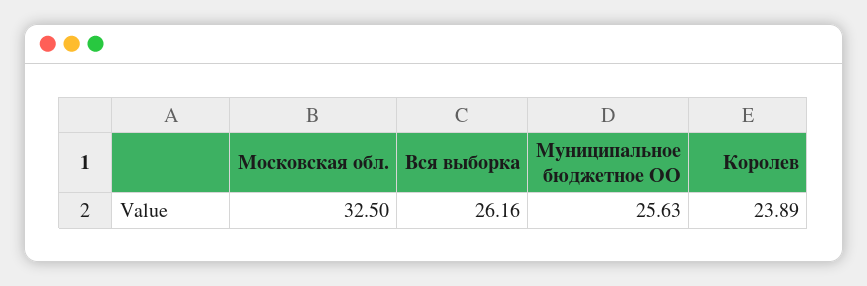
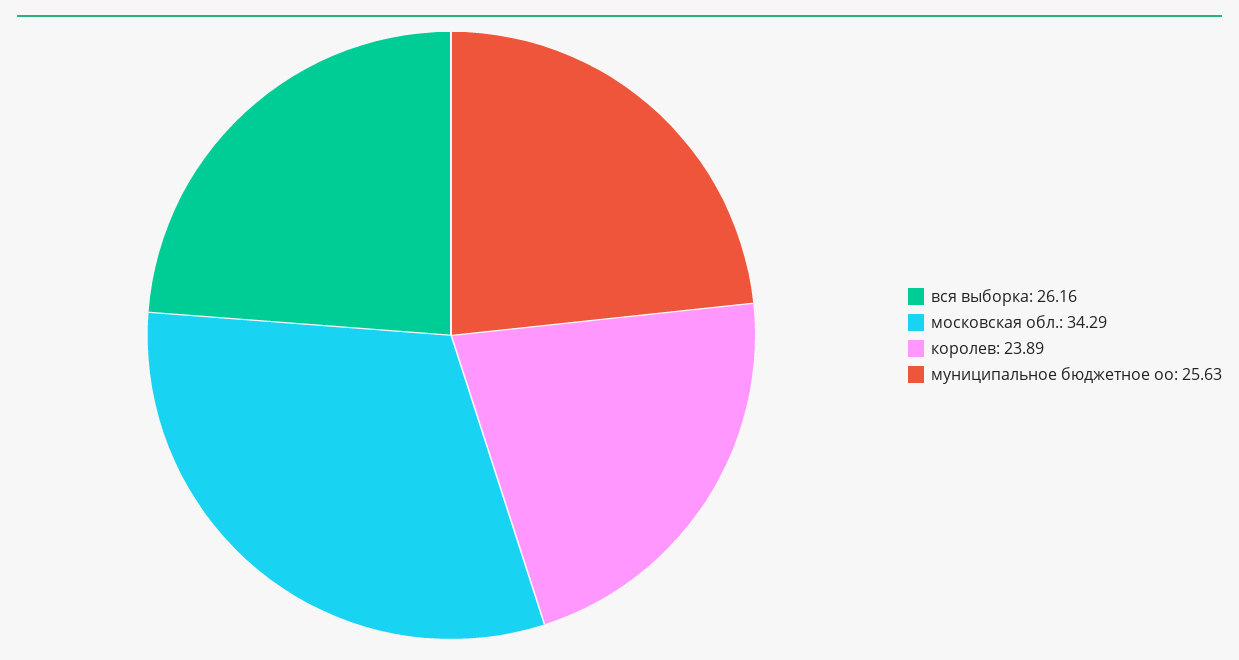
Московская обл.: 32.5 -> 34.29

